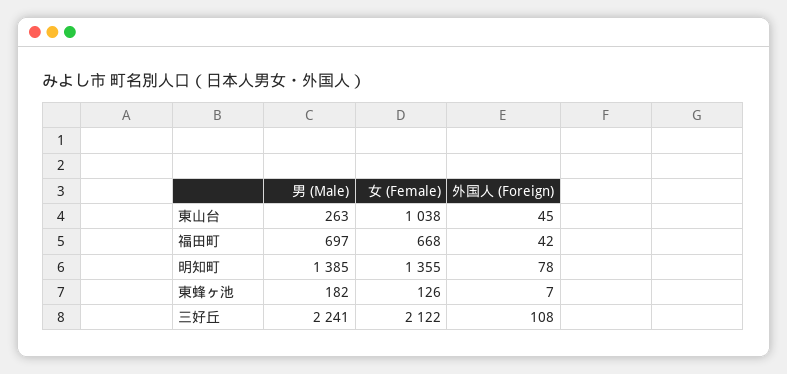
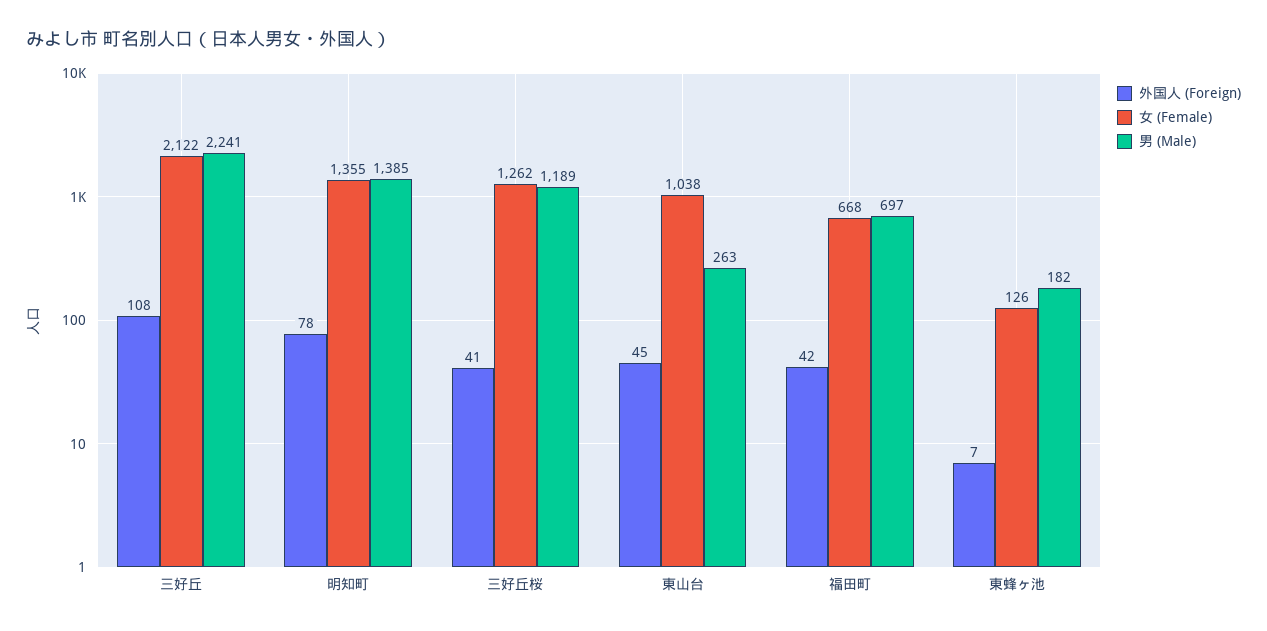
外国人 (Foreign), 三好丘桜: none -> 41
女 (Female), 三好丘桜: none -> 1262
男 (Male), 三好丘桜: none -> 1189

